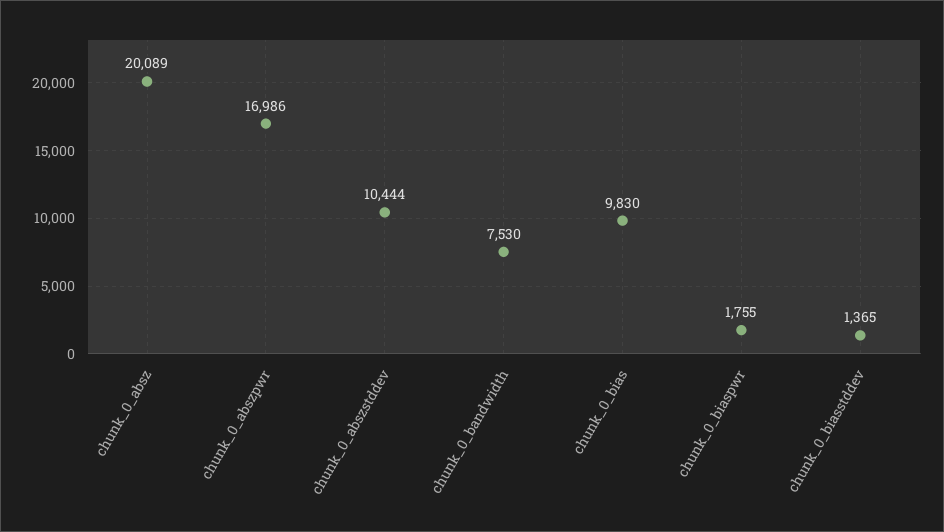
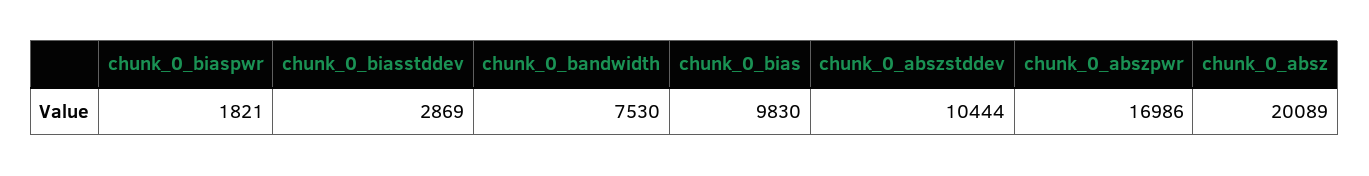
chunk_0_biaspwr: 1755 -> 1821
chunk_0_biasstddev: 1365 -> 2869

